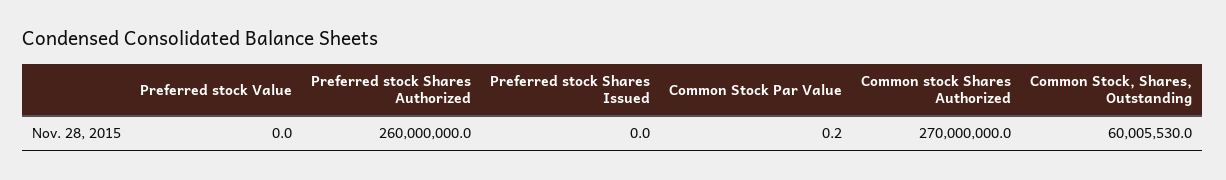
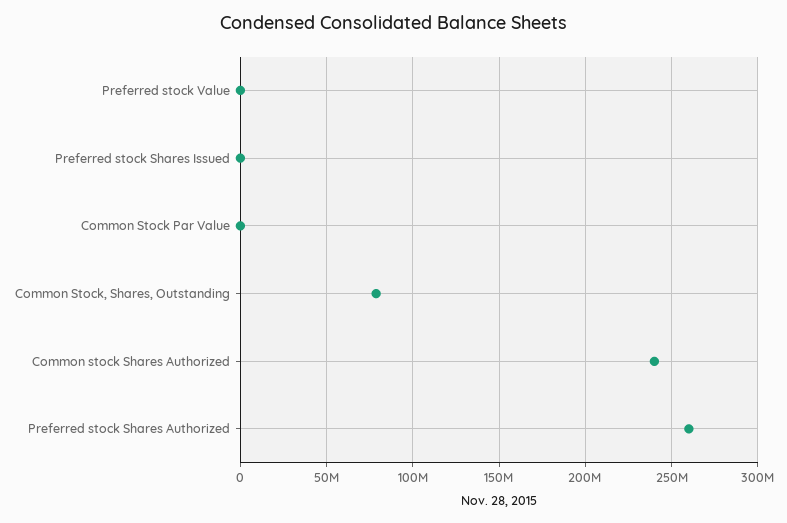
Common stock Shares Authorized: 270000000 -> 240000000
Common Stock, Shares, Outstanding: 60005530 -> 80000000

